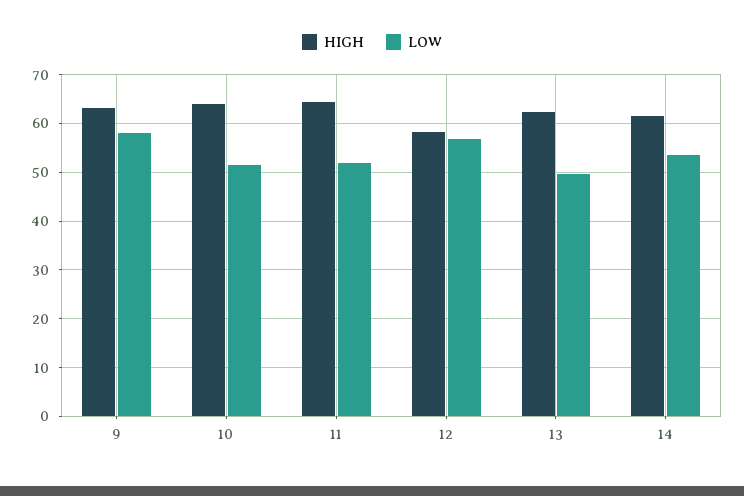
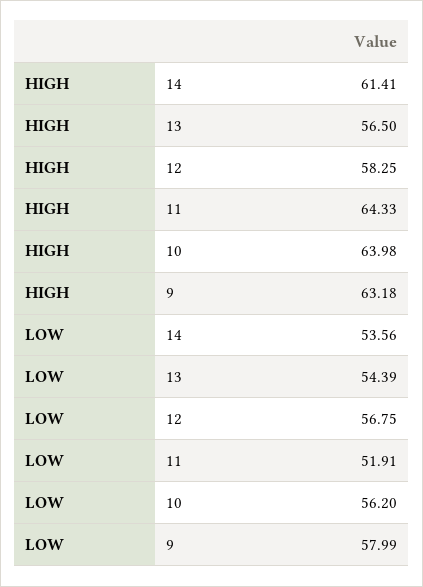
LOW, 10: 52 -> 56.2
HIGH, 13: 62 -> 56.5
LOW, 13: 50 -> 54.39

